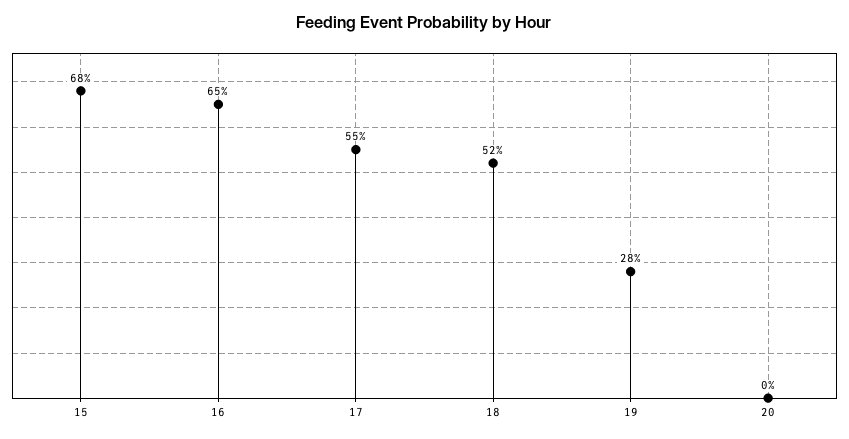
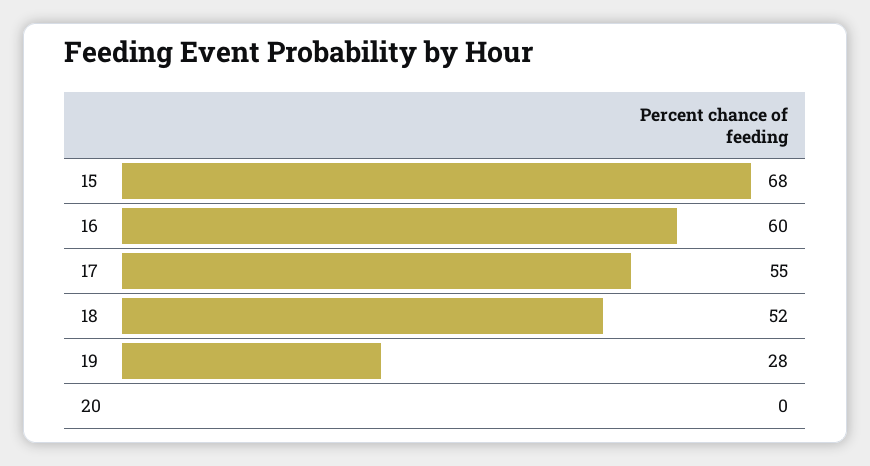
16: 65 -> 60

